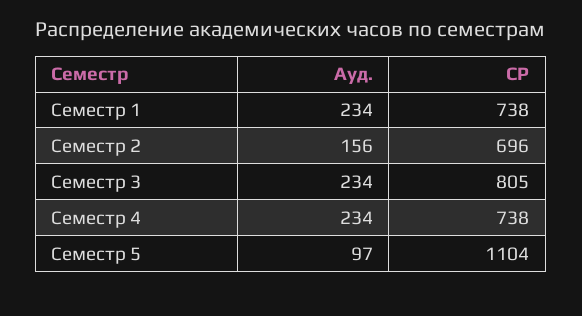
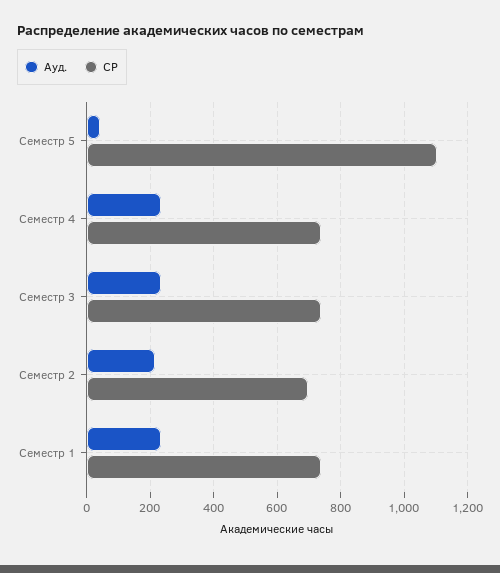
Ауд., Семестр 2: 156 -> 220
СР, Семестр 3: 805 -> 740
Ауд., Семестр 5: 97 -> 40

